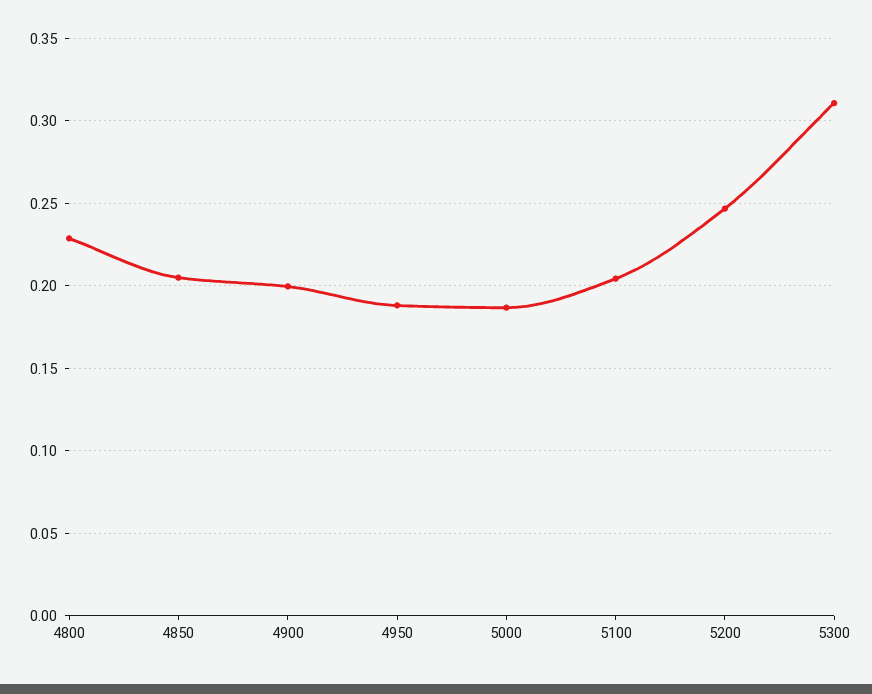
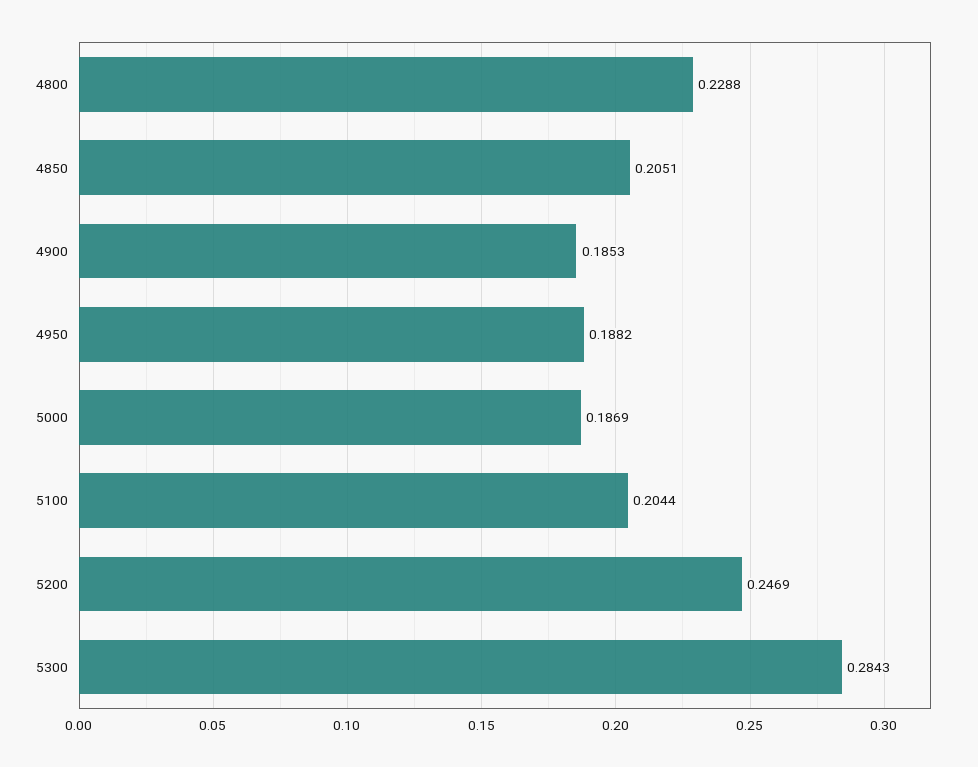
4900: 0.2 -> 0.1853
5300: 0.31 -> 0.2843

